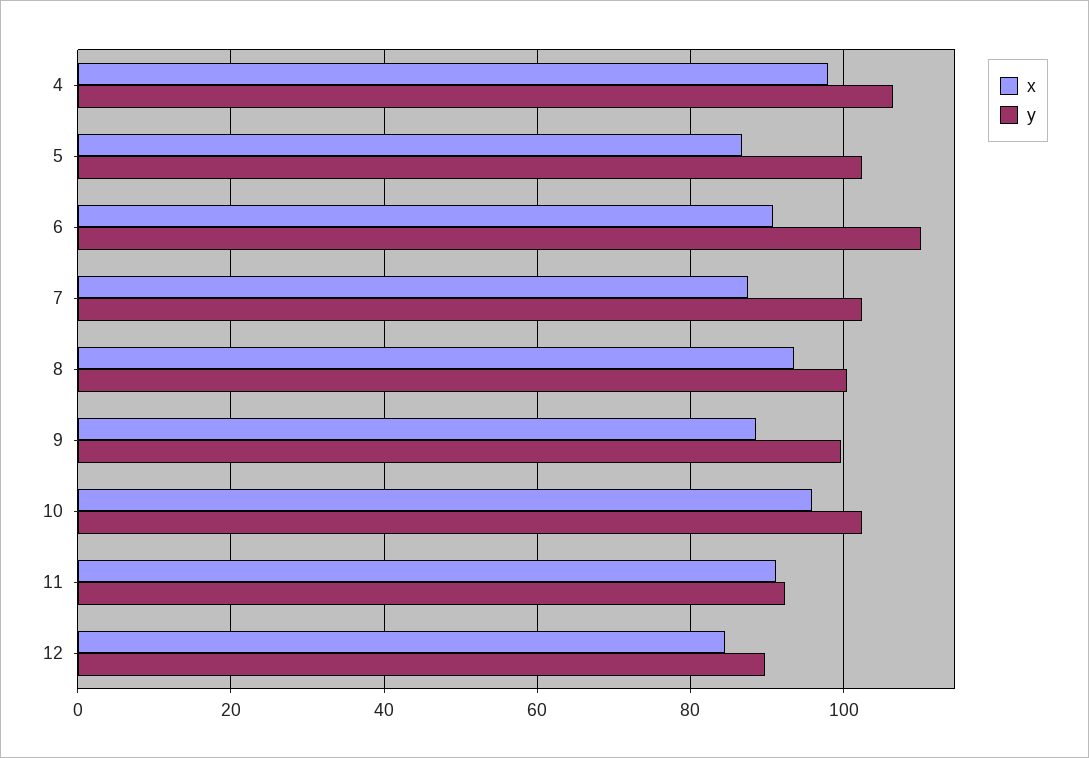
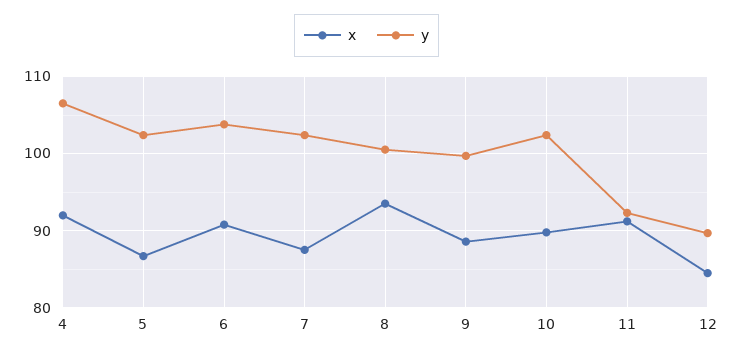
x, 4: 98 -> 92
y, 6: 110 -> 104
x, 10: 96 -> 90

